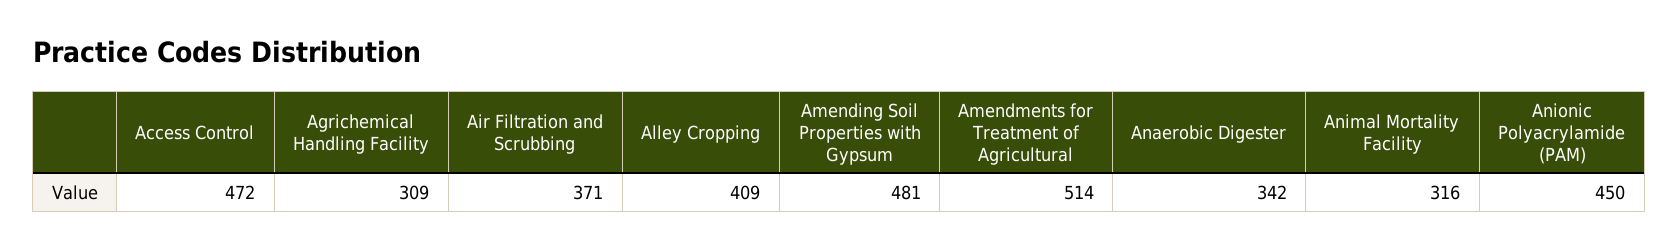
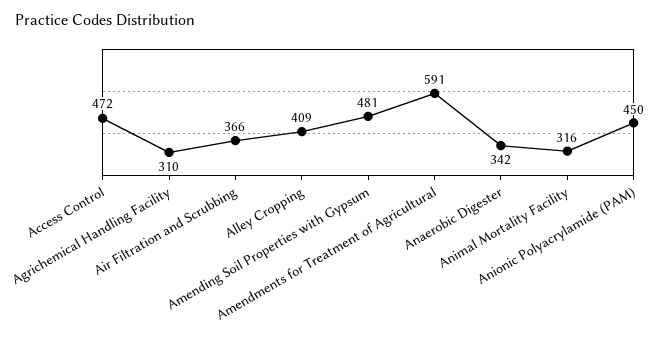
Agrichemical Handling Facility: 309 -> 310
Air Filtration and Scrubbing: 371 -> 366
Amendments for Treatment of Agricultural: 514 -> 591

